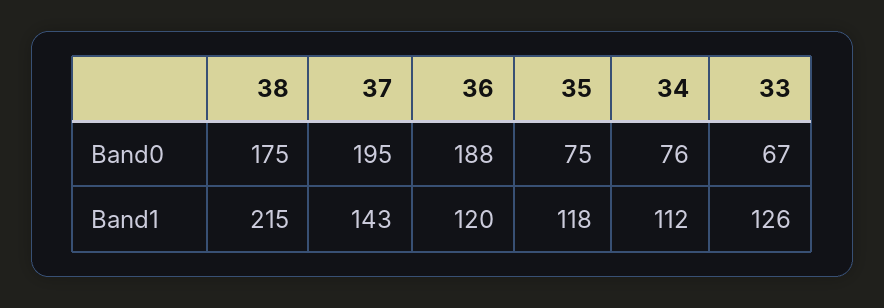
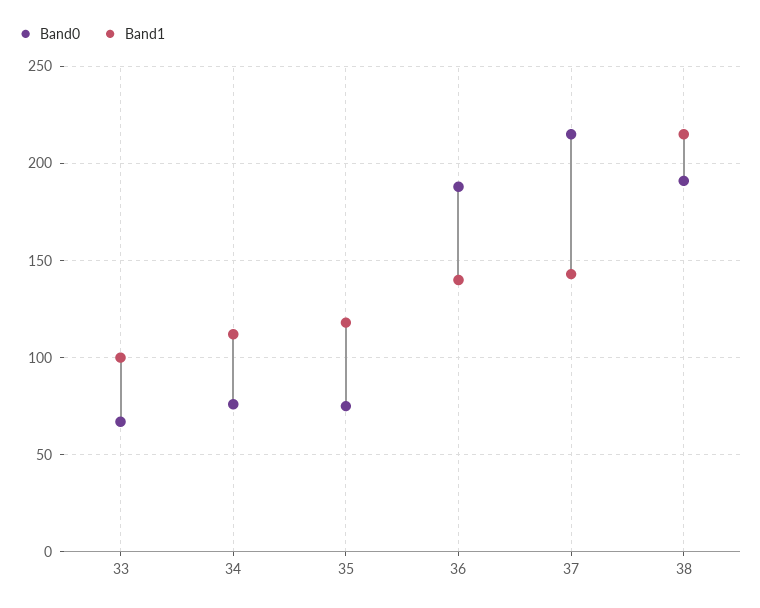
Band0, 38: 175 -> 190
Band0, 37: 195 -> 215
Band1, 36: 120 -> 140
Band1, 33: 126 -> 100

